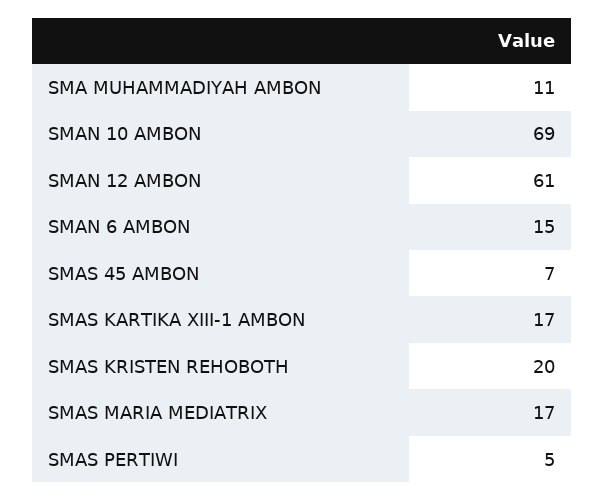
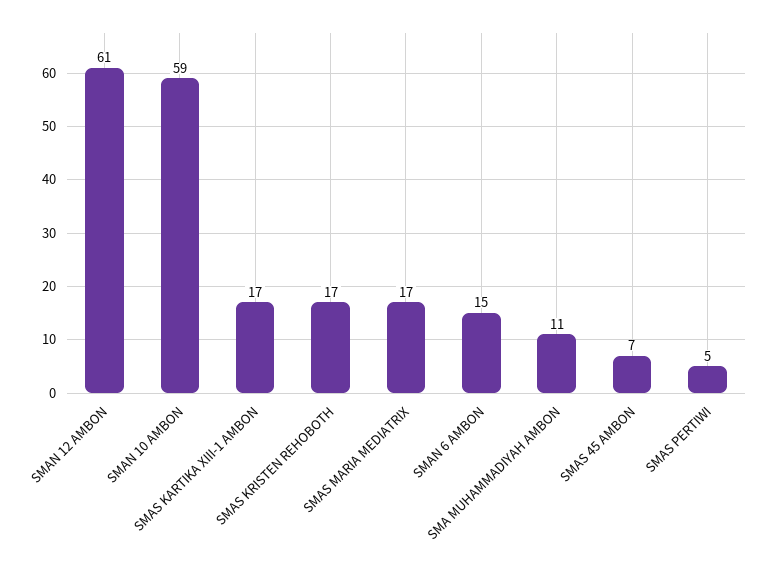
SMAN 10 AMBON: 69 -> 59
SMAS KRISTEN REHOBOTH: 20 -> 17

